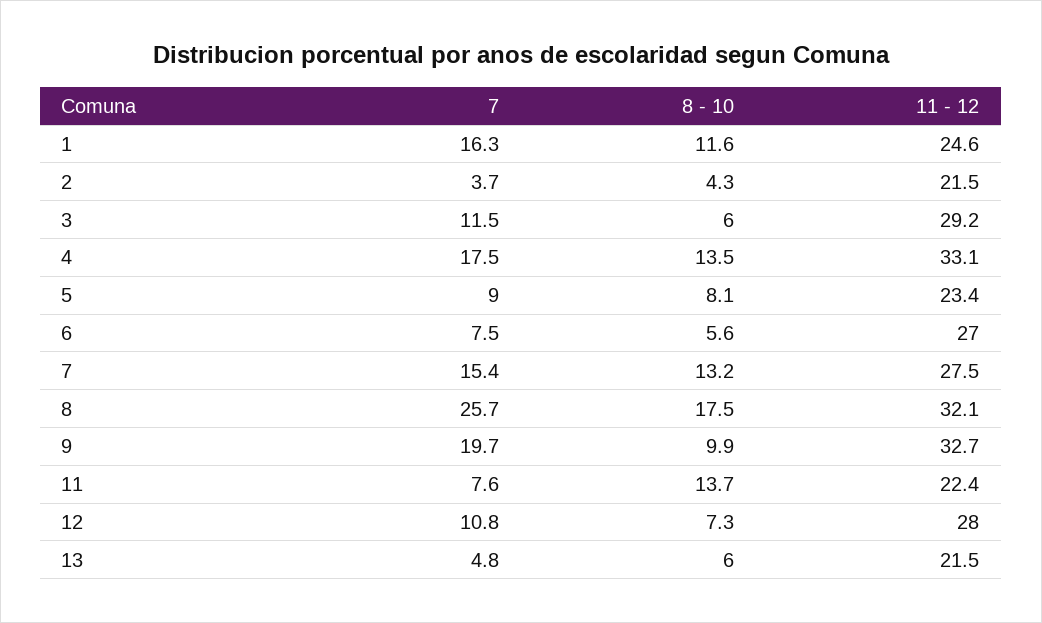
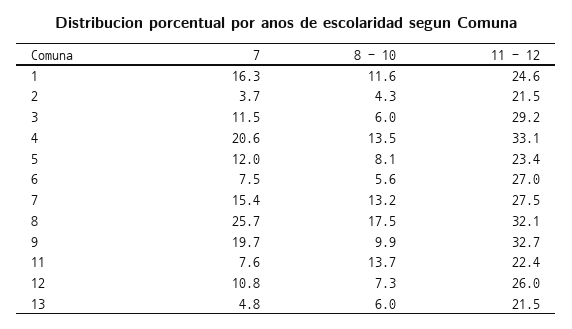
7, 4: 17.5 -> 20.6
7, 5: 9 -> 12
11 - 12, 12: 28 -> 26

